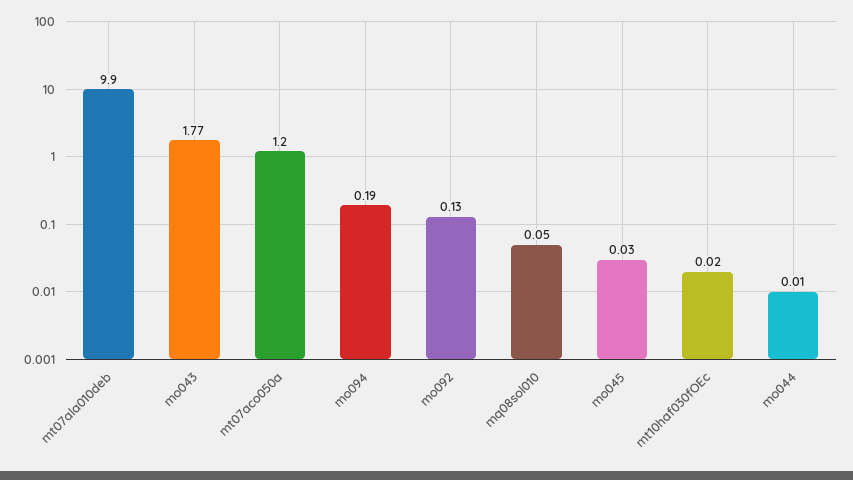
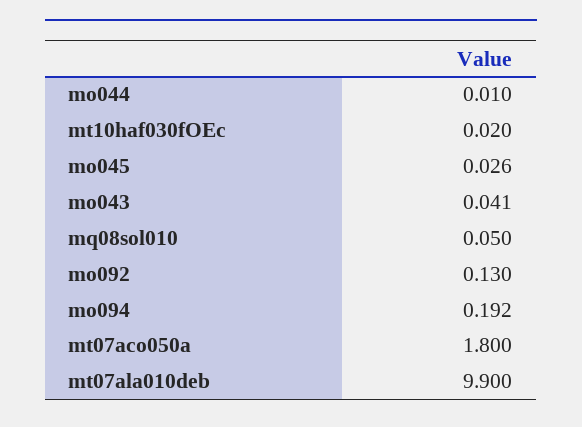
mo043: 1.77 -> 0.041
mt07aco050a: 1.2 -> 1.8

